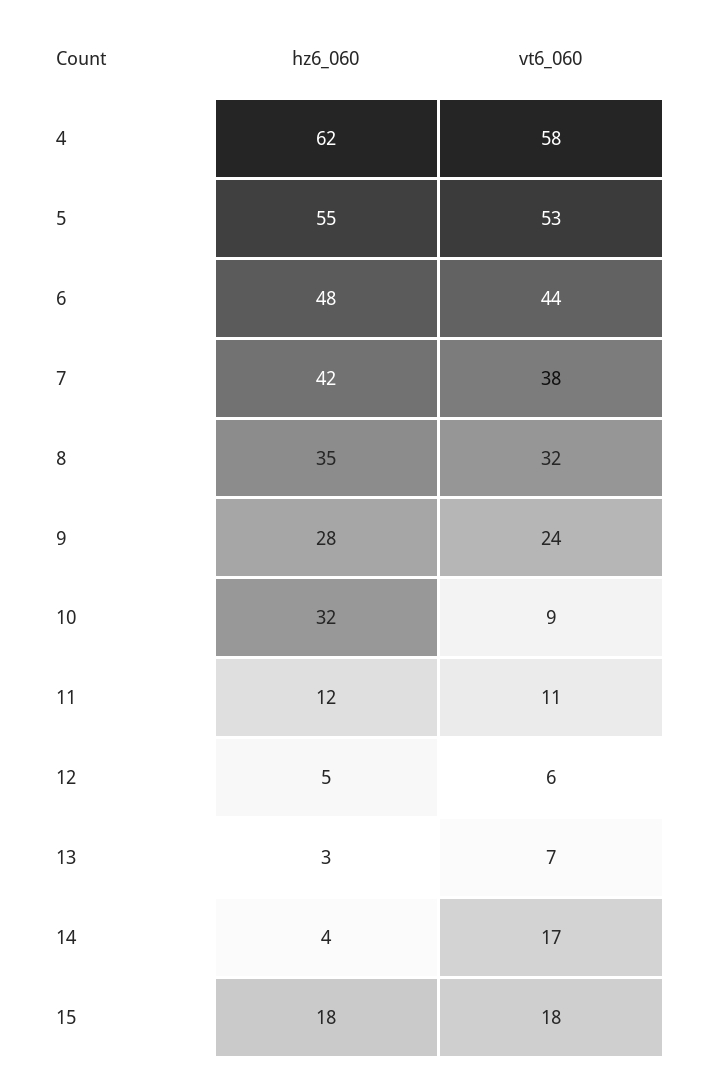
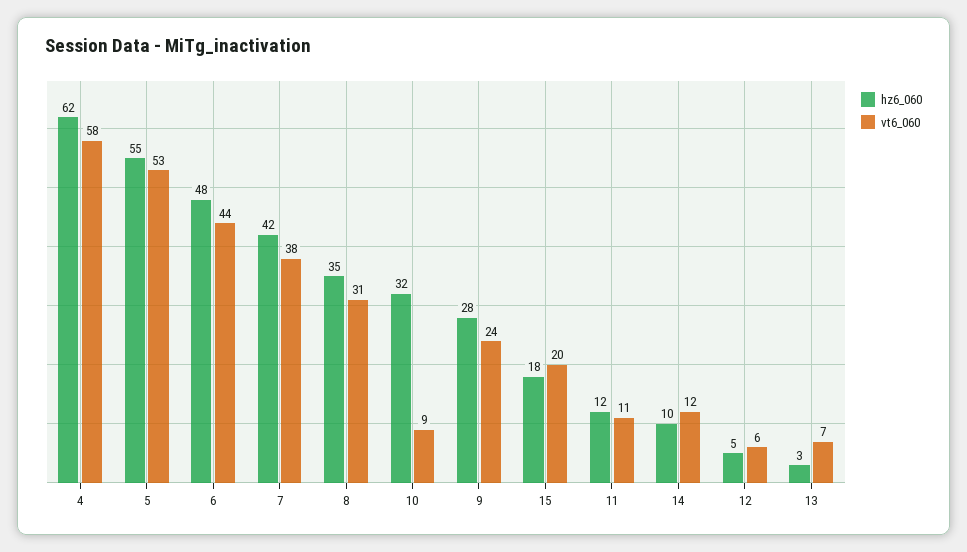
vt6_060, 8: 32 -> 31
hz6_060, 14: 4 -> 10
vt6_060, 14: 17 -> 12
vt6_060, 15: 18 -> 20

